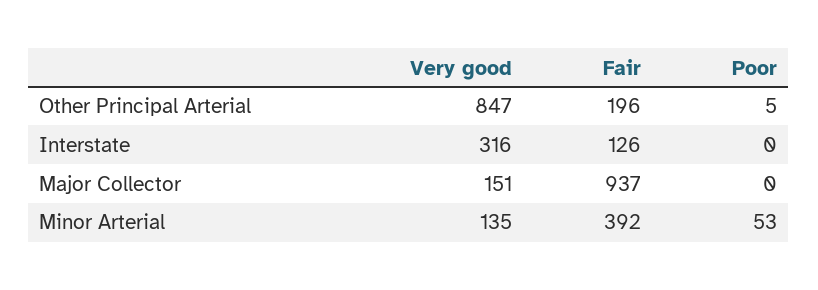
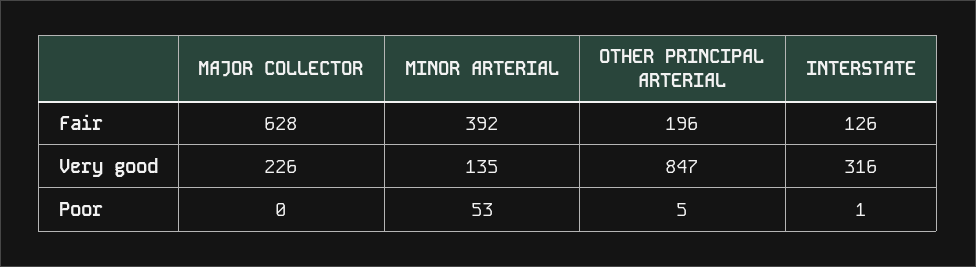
Poor, Interstate: 0 -> 1
Very good, Major Collector: 151 -> 226
Fair, Major Collector: 937 -> 628

